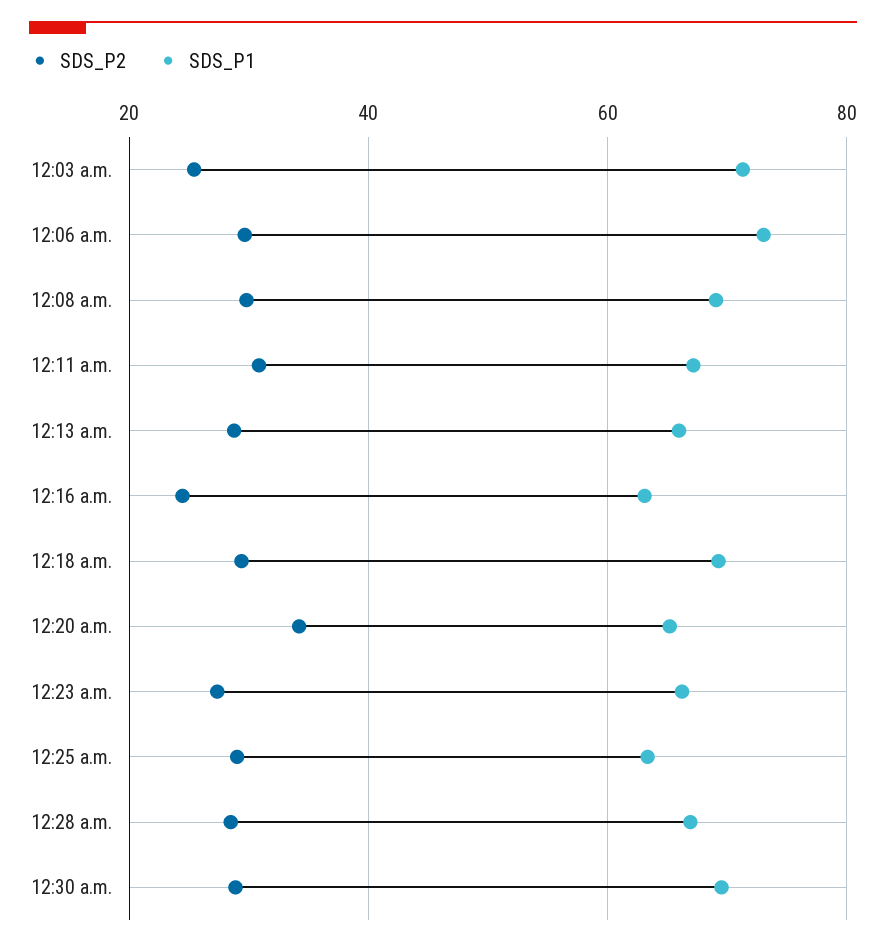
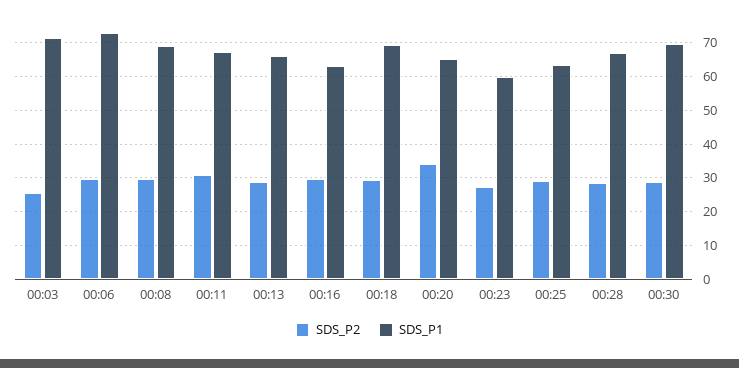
SDS_P2, 12:16 a.m.: 24 -> 30
SDS_P1, 12:23 a.m.: 66 -> 60

